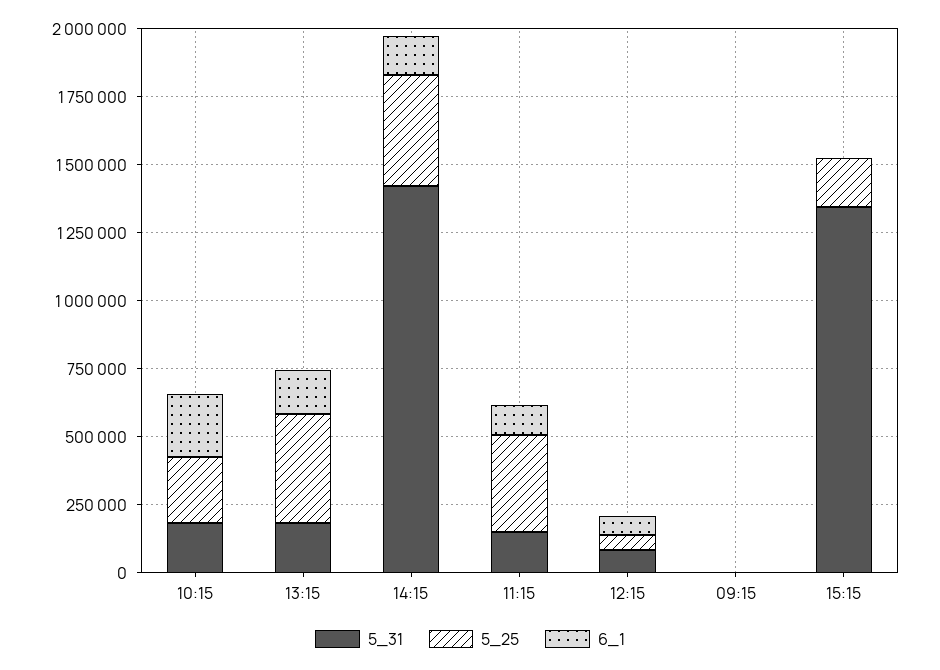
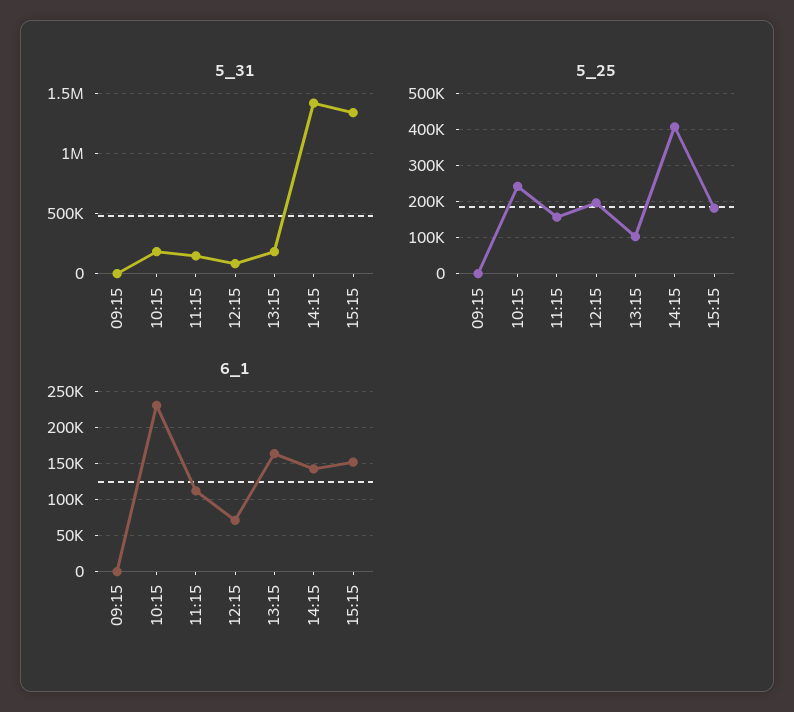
5_25, 13:15: 400000 -> 100000
5_25, 11:15: 350000 -> 160000
5_25, 12:15: 50000 -> 200000
6_1, 15:15: 0 -> 150000

